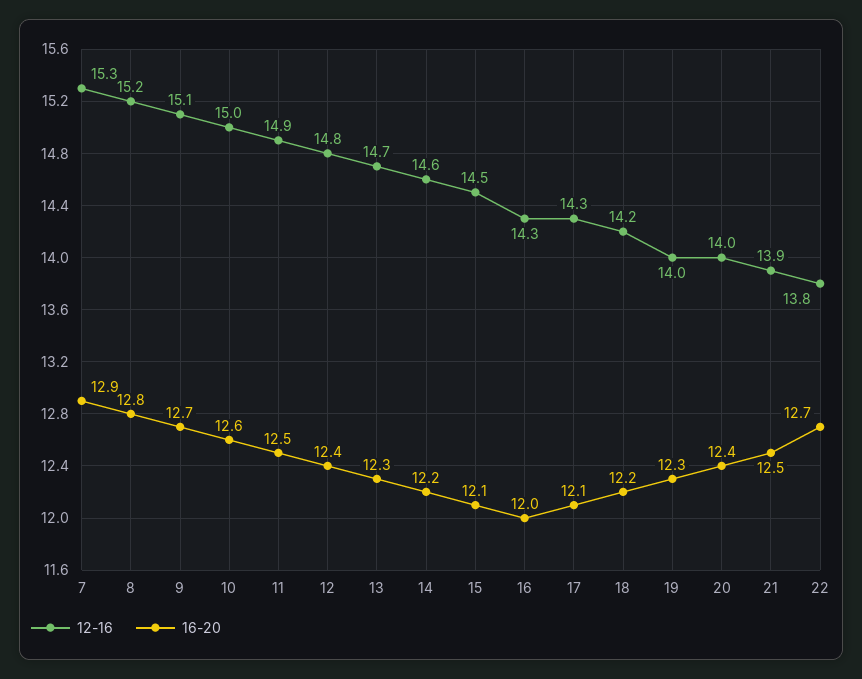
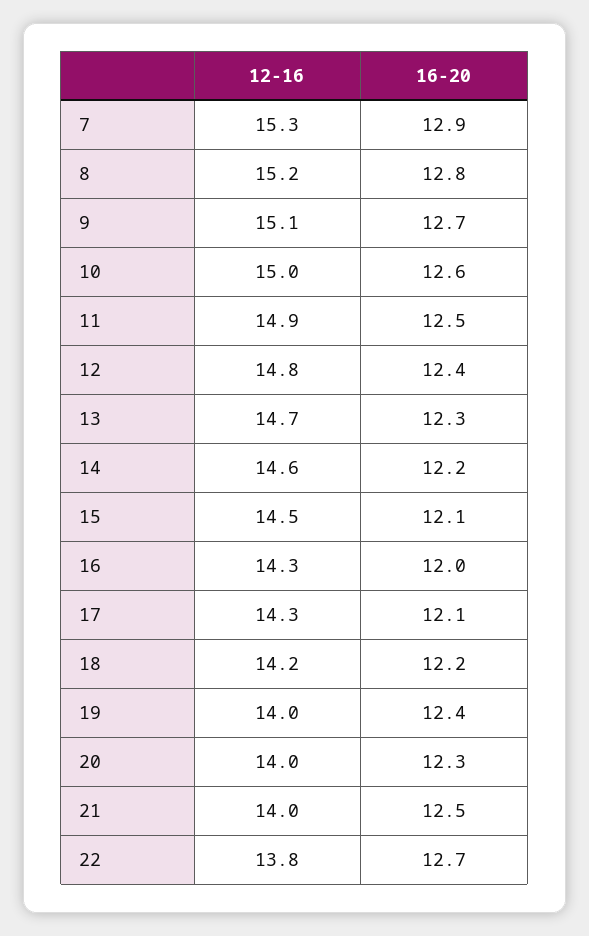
16-20, 19: 12.3 -> 12.4
16-20, 20: 12.4 -> 12.3
12-16, 21: 13.9 -> 14

